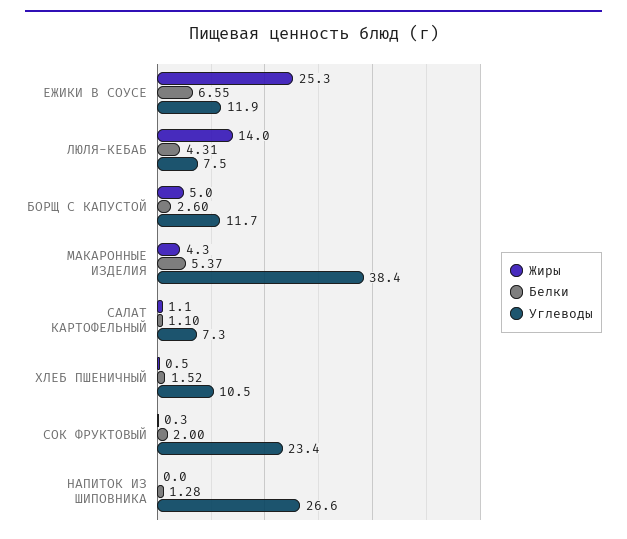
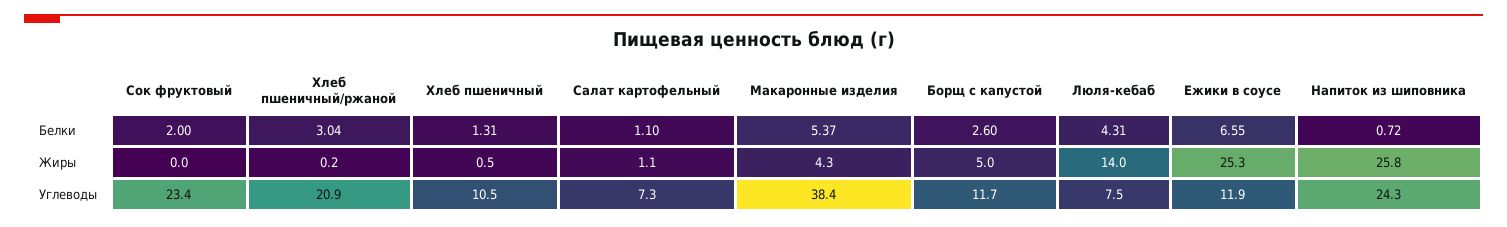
Белки, ХЛЕБ ПШЕНИЧНЫЙ: 1.52 -> 1.31
Жиры, СОК ФРУКТОВЫЙ: 0.3 -> 0
Жиры, НАПИТОК ИЗ ШИПОВНИКА: 0 -> 25.8
Белки, НАПИТОК ИЗ ШИПОВНИКА: 1.28 -> 0.72
Углеводы, НАПИТОК ИЗ ШИПОВНИКА: 26.6 -> 24.3
Белки, Хлеб пшеничный/ржаной: none -> 3.04
Жиры, Хлеб пшеничный/ржаной: none -> 0.2
Углеводы, Хлеб пшеничный/ржаной: none -> 20.9

